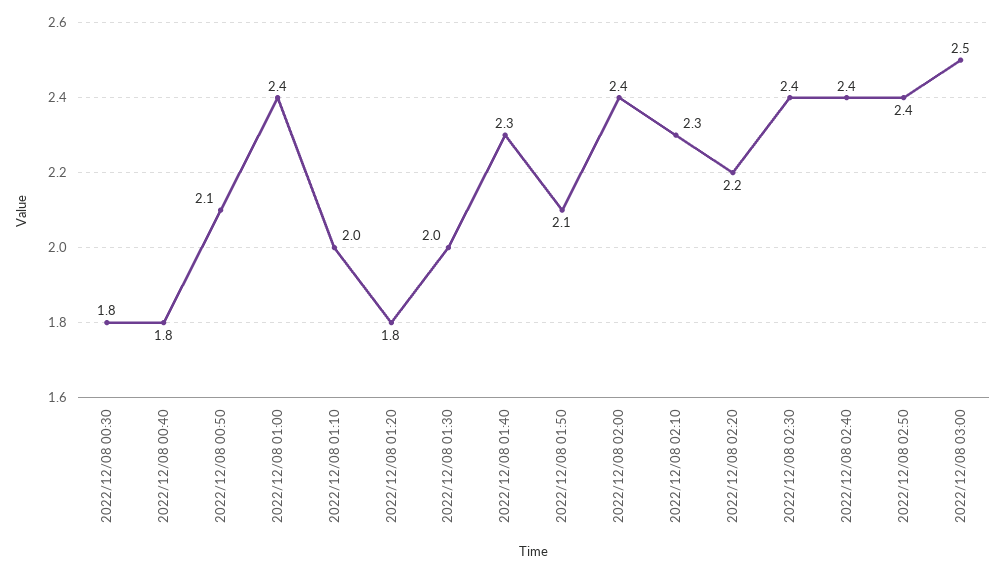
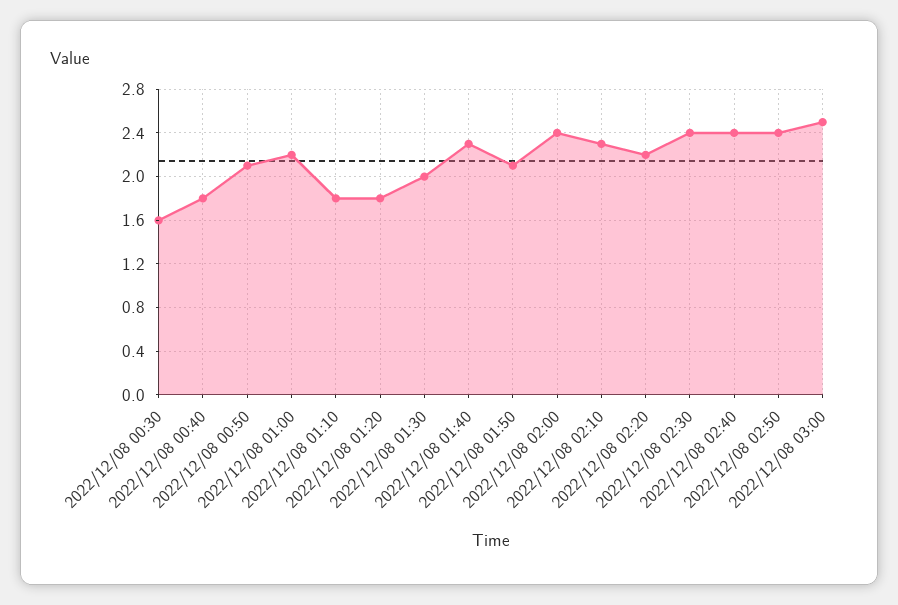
2022/12/08 00:30: 1.8 -> 1.6
2022/12/08 01:00: 2.4 -> 2.2
2022/12/08 01:10: 2 -> 1.8

